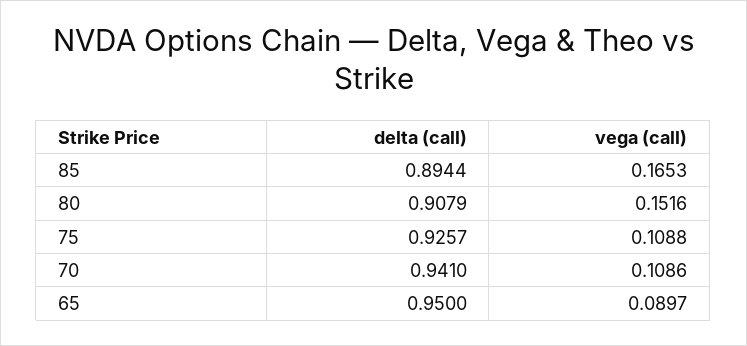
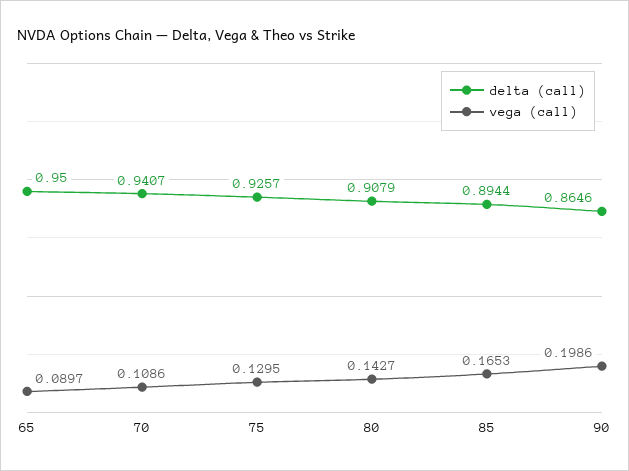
vega (call), 80: 0.1516 -> 0.1427
vega (call), 75: 0.1088 -> 0.1295
delta (call), 70: 0.941 -> 0.9407
delta (call), 90: none -> 0.8646
vega (call), 90: none -> 0.1986

